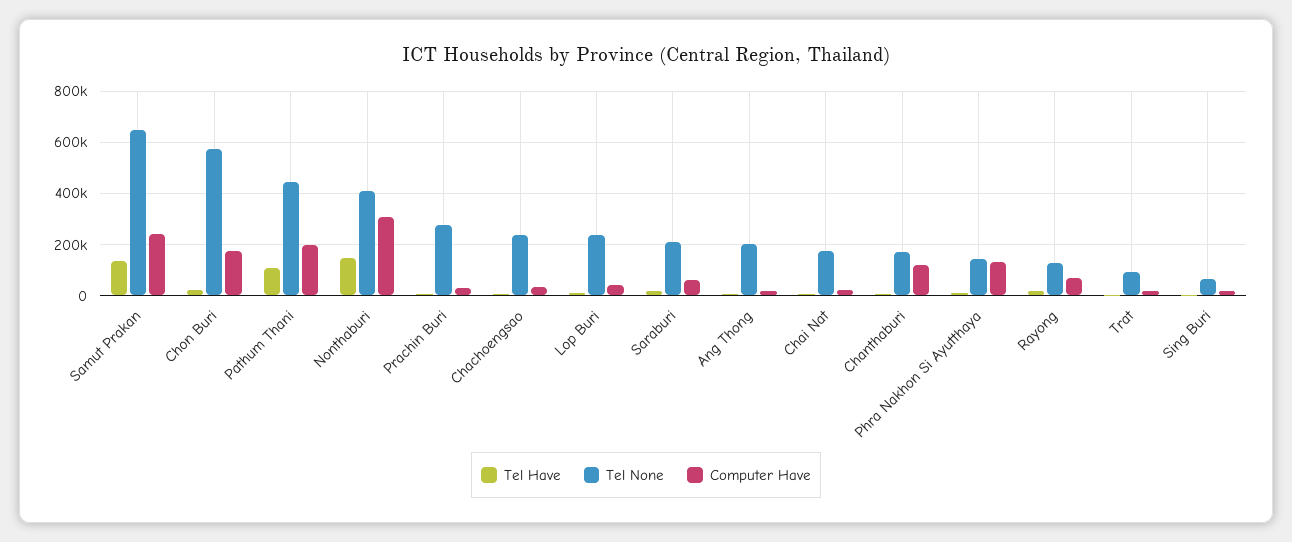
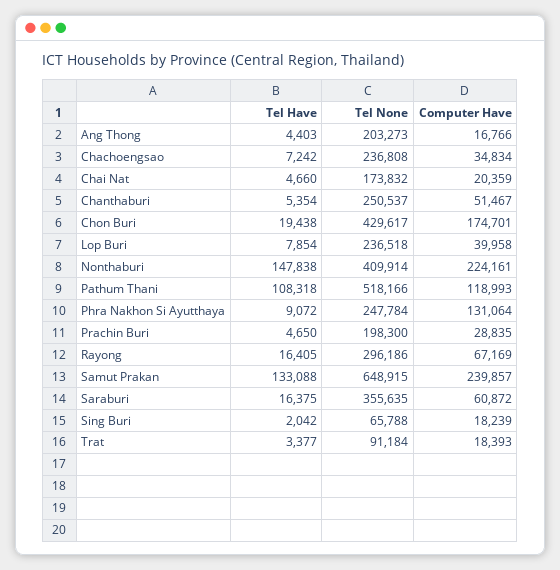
Tel None, Chon Buri: 575000 -> 429617
Tel None, Pathum Thani: 450000 -> 518166
Computer Have, Pathum Thani: 200000 -> 118993
Computer Have, Nonthaburi: 300000 -> 224161
Tel None, Prachin Buri: 275000 -> 198300
Tel None, Saraburi: 200000 -> 355635
Tel None, Chanthaburi: 175000 -> 250537
Computer Have, Chanthaburi: 125000 -> 51467
Tel None, Phra Nakhon Si Ayutthaya: 150000 -> 247784
Tel None, Rayong: 125000 -> 296186

